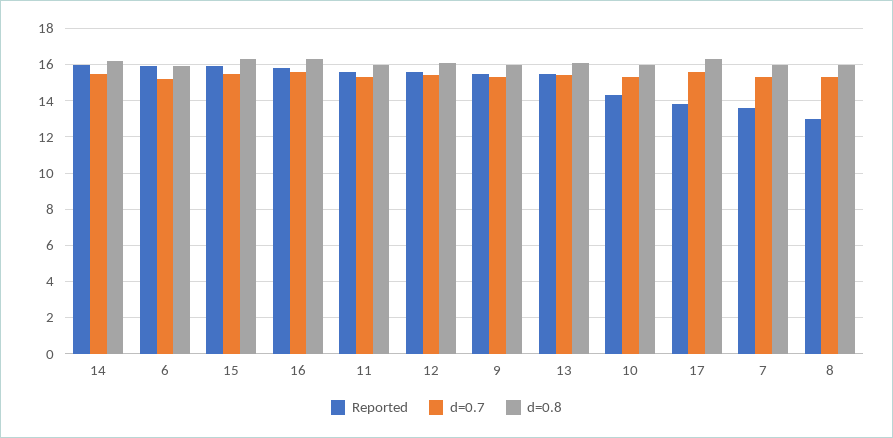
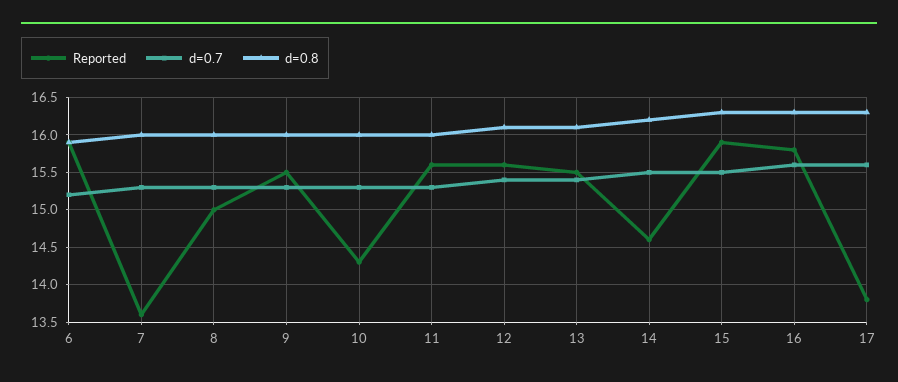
Reported, 14: 16 -> 14.6
Reported, 8: 13 -> 15

